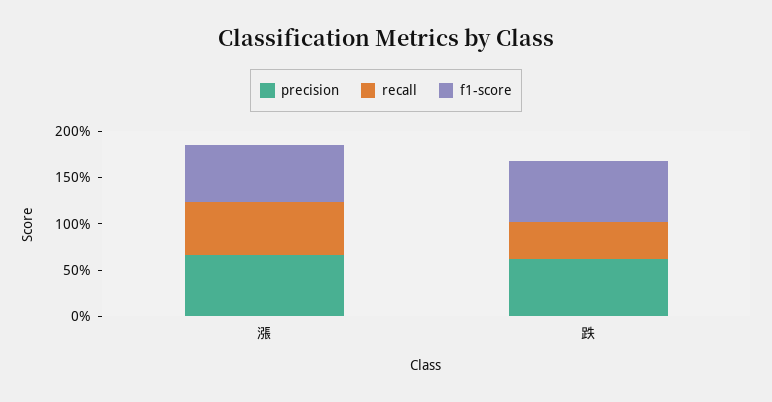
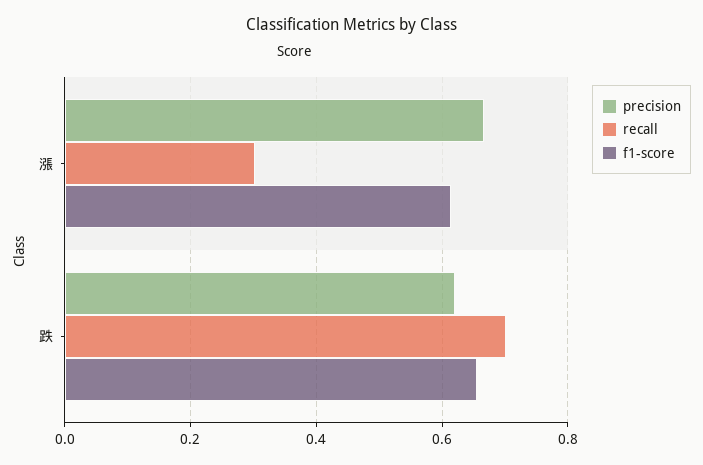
recall, 漲: 0.6 -> 0.3
recall, 跌: 0.4 -> 0.7

